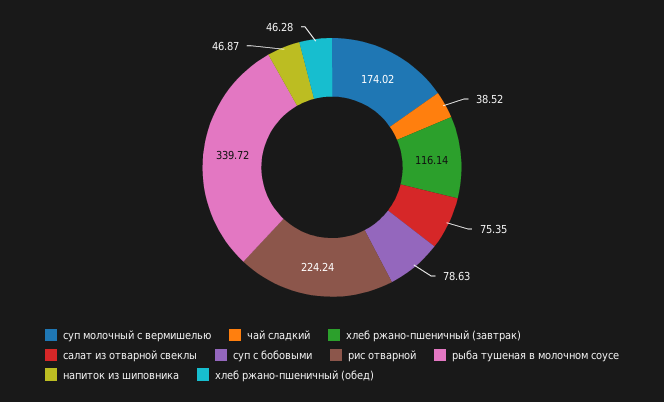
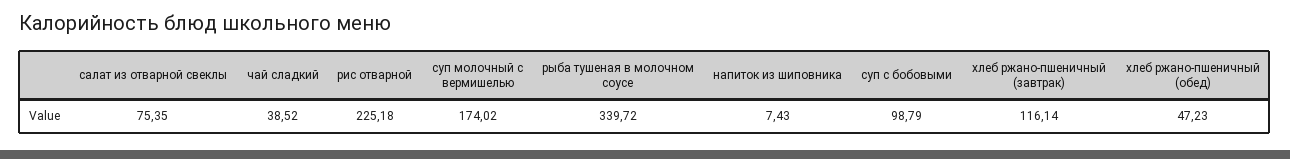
суп с бобовыми: 78.63 -> 98.79
рис отварной: 224.24 -> 225.18
напиток из шиповника: 46.87 -> 7.43
хлеб ржано-пшеничный (обед): 46.28 -> 47.23

